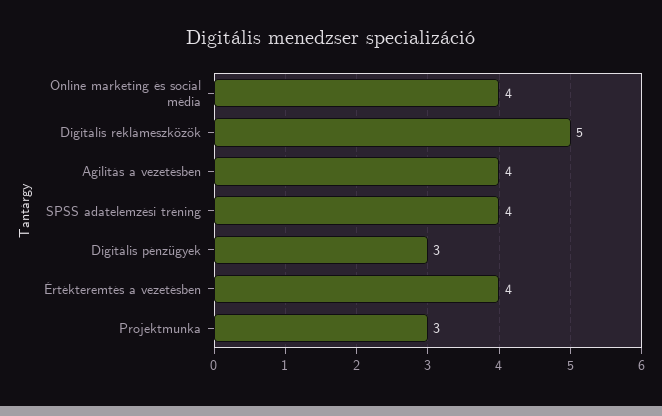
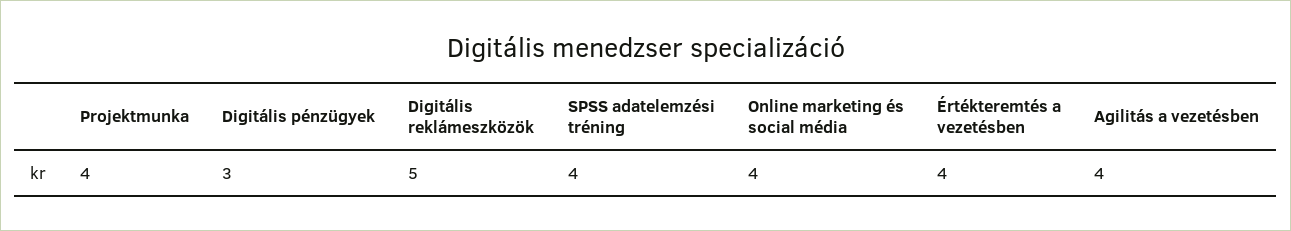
Projektmunka: 3 -> 4

